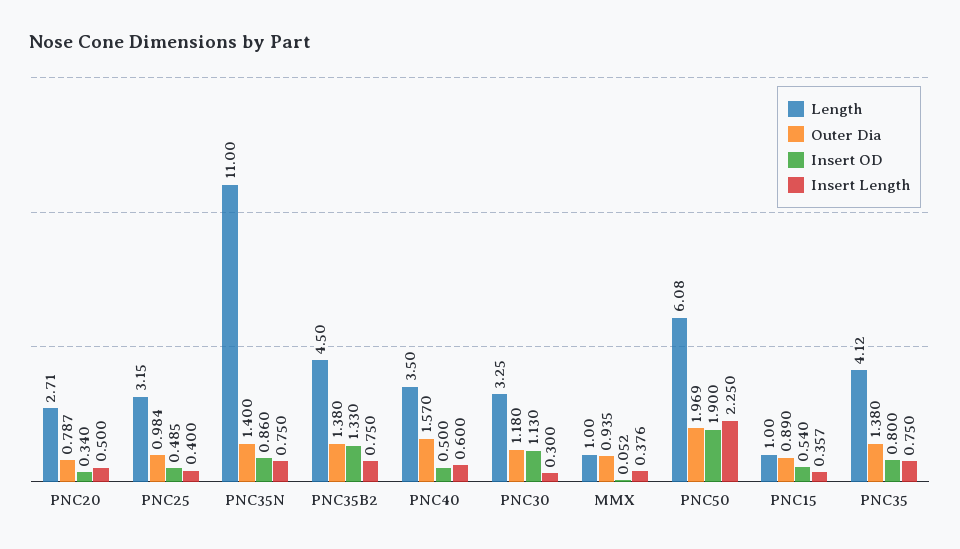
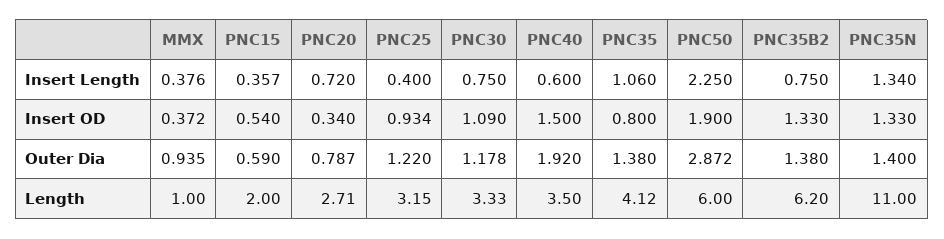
Insert Length, PNC20: 0.5 -> 0.72
Outer Dia, PNC25: 0.984 -> 1.22
Insert OD, PNC25: 0.485 -> 0.934
Insert OD, PNC35N: 0.86 -> 1.33
Insert Length, PNC35N: 0.75 -> 1.34
Length, PNC35B2: 4.5 -> 6.2
Outer Dia, PNC40: 1.57 -> 1.92
Insert OD, PNC40: 0.5 -> 1.5
Length, PNC30: 3.25 -> 3.33
Outer Dia, PNC30: 1.18 -> 1.178
Insert OD, PNC30: 1.13 -> 1.09
Insert Length, PNC30: 0.3 -> 0.75
Insert OD, MMX: 0.052 -> 0.372
Length, PNC50: 6.08 -> 6
Outer Dia, PNC50: 1.969 -> 2.872
Length, PNC15: 1 -> 2
Outer Dia, PNC15: 0.89 -> 0.59
Insert Length, PNC35: 0.75 -> 1.06

